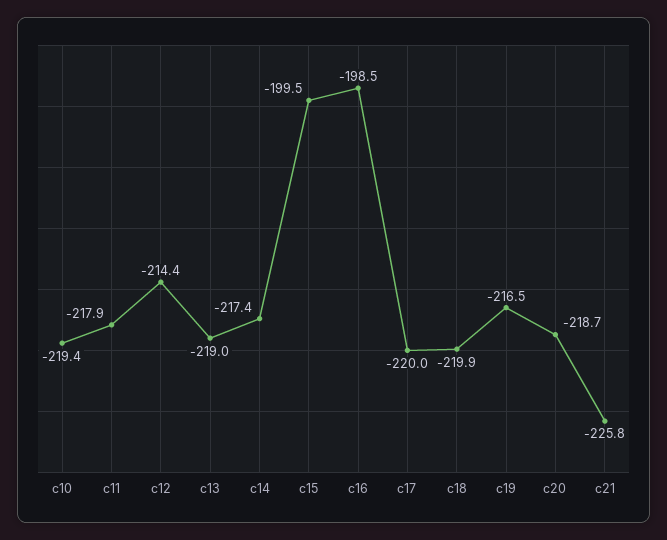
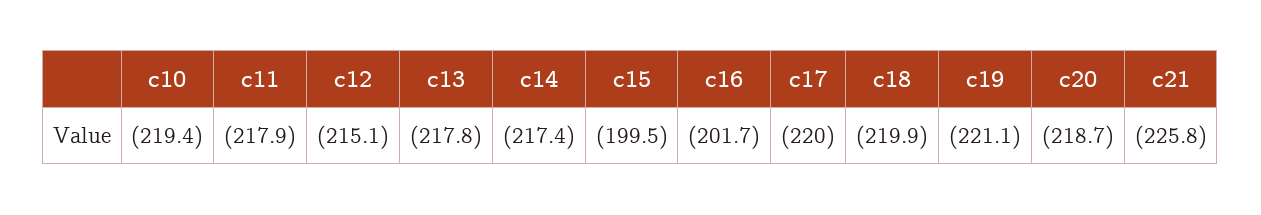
c12: -214.4 -> -215.1
c13: -219 -> -217.8
c16: -198.5 -> -201.7
c19: -216.5 -> -221.1

